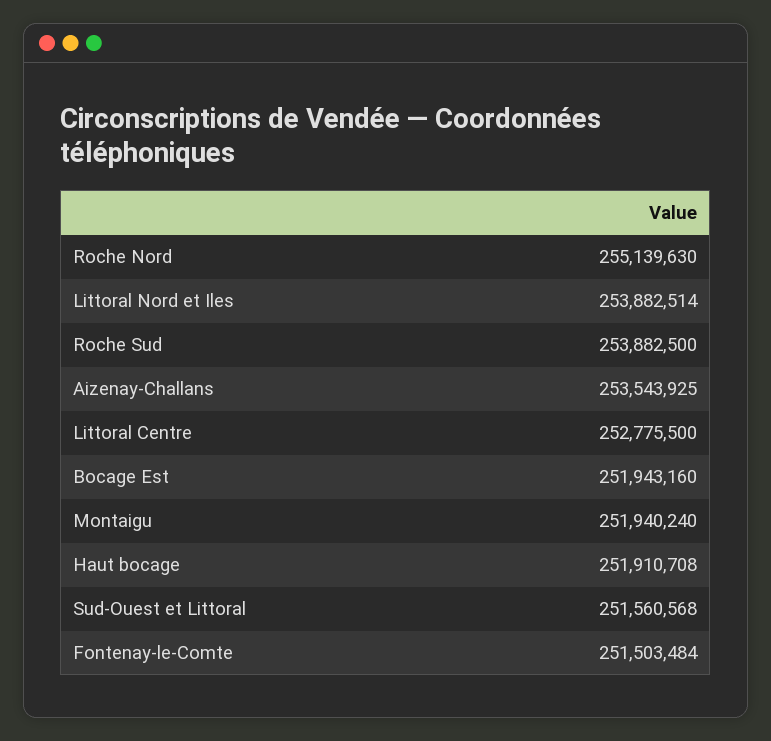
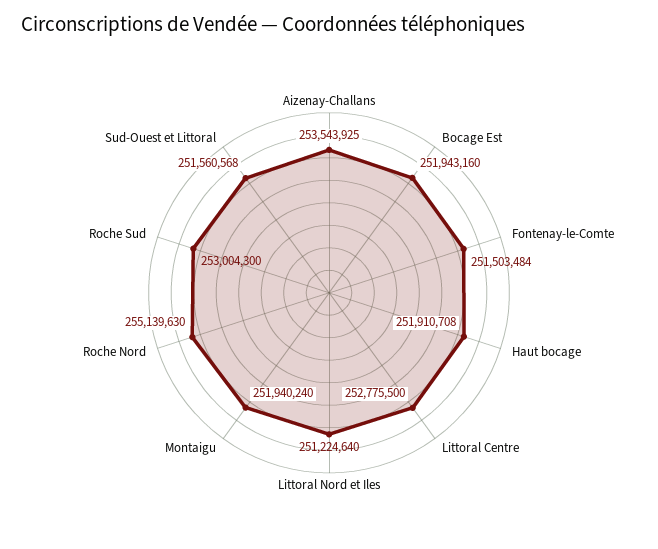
Littoral Nord et Iles: 253882514 -> 251224640
Roche Sud: 253882500 -> 253004300

